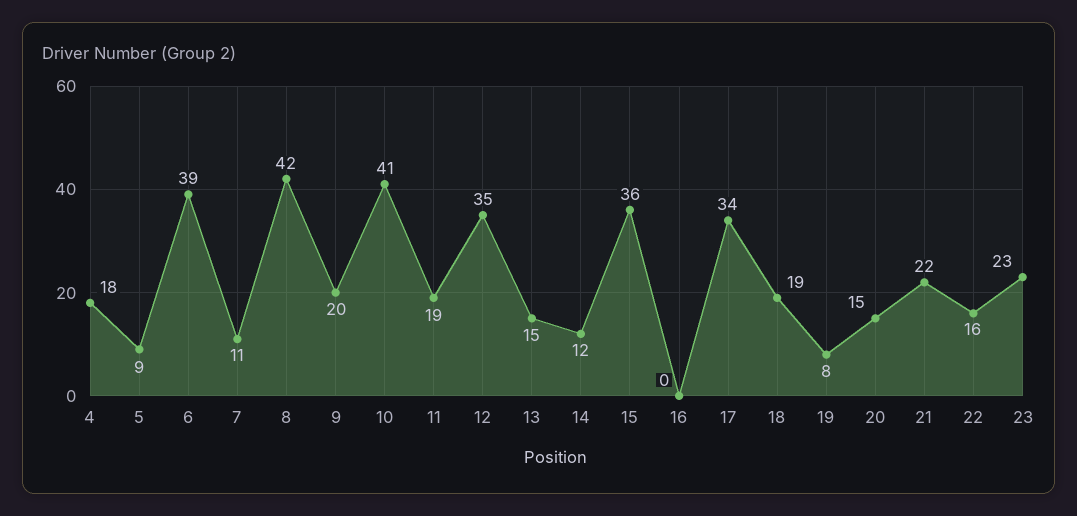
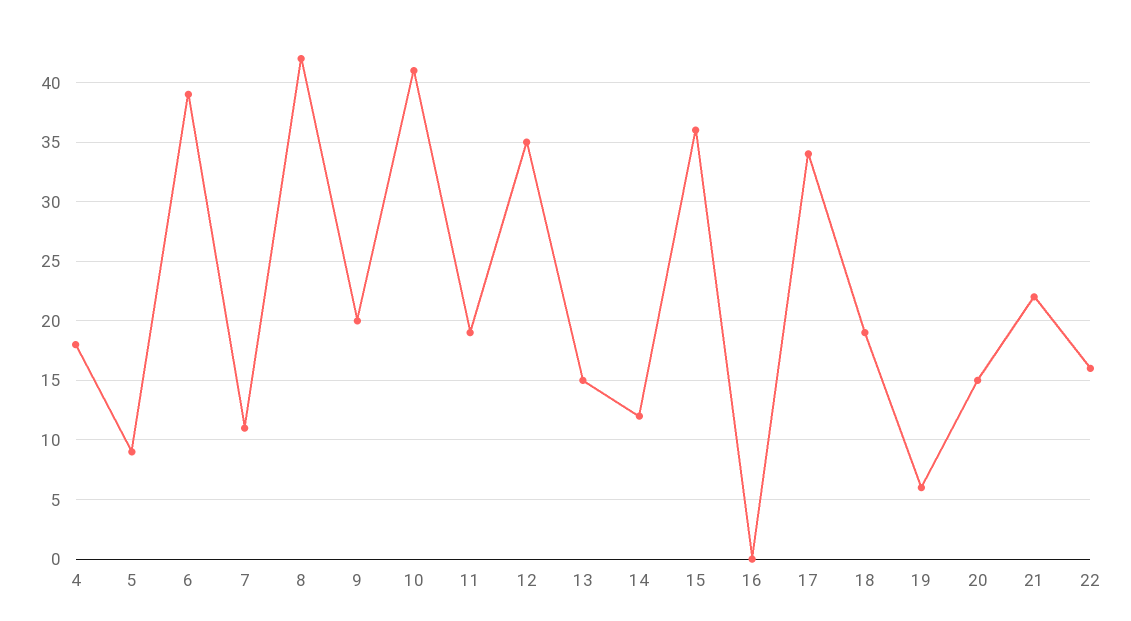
19: 8 -> 6
23: 23 -> none

